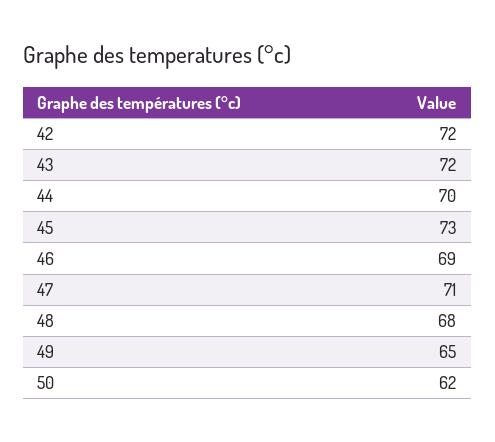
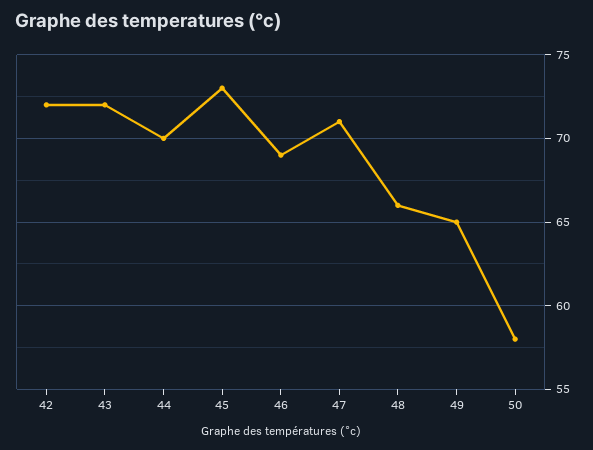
48: 68 -> 66
50: 62 -> 58

